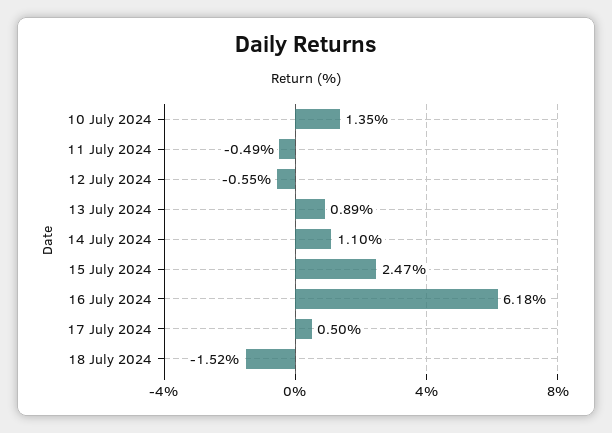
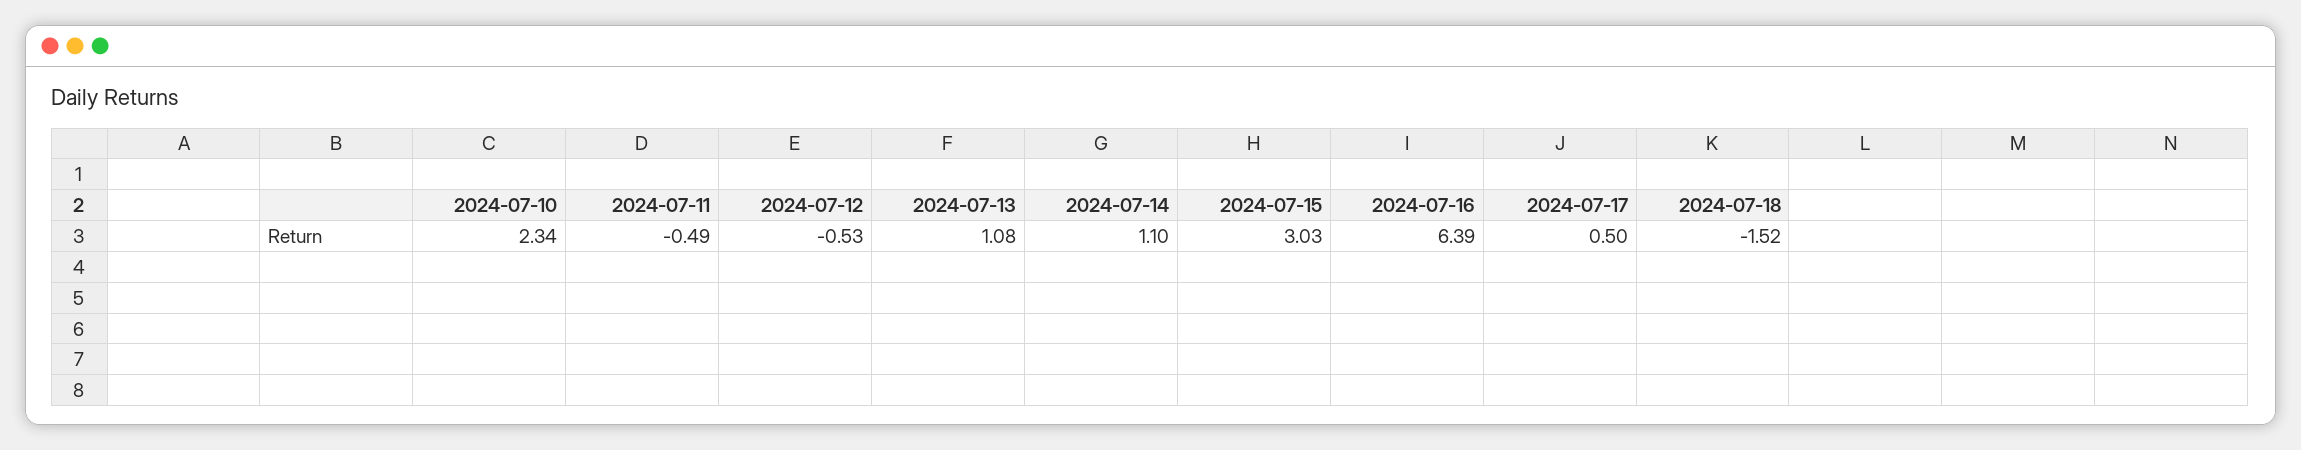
10 July 2024: 1.35 -> 2.34
12 July 2024: -0.55 -> -0.53
13 July 2024: 0.89 -> 1.08
15 July 2024: 2.47 -> 3.03
16 July 2024: 6.18 -> 6.39

